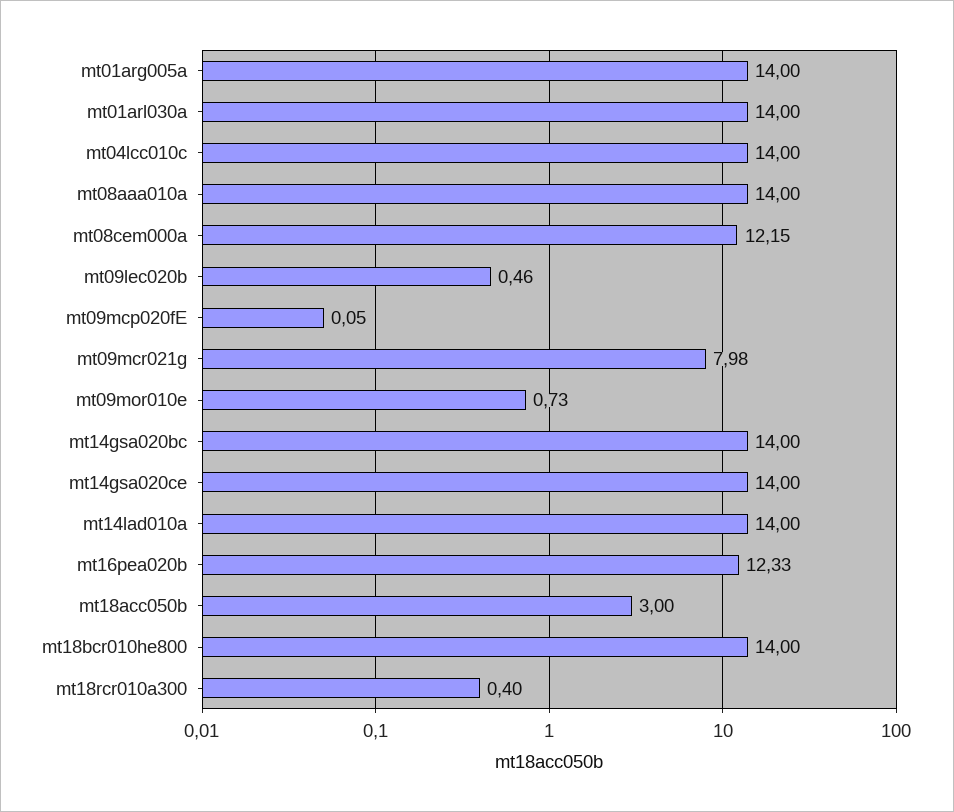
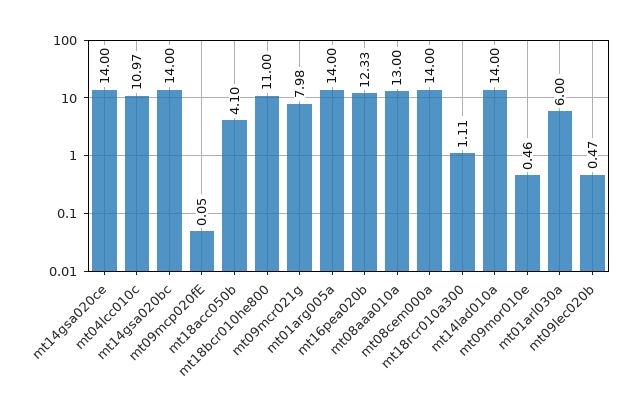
mt01arl030a: 14 -> 6
mt04lcc010c: 14 -> 10.97
mt08aaa010a: 14 -> 13
mt08cem000a: 12.15 -> 14
mt09lec020b: 0.46 -> 0.47
mt09mor010e: 0.73 -> 0.46
mt18acc050b: 3 -> 4.1
mt18bcr010he800: 14 -> 11
mt18rcr010a300: 0.4 -> 1.11

